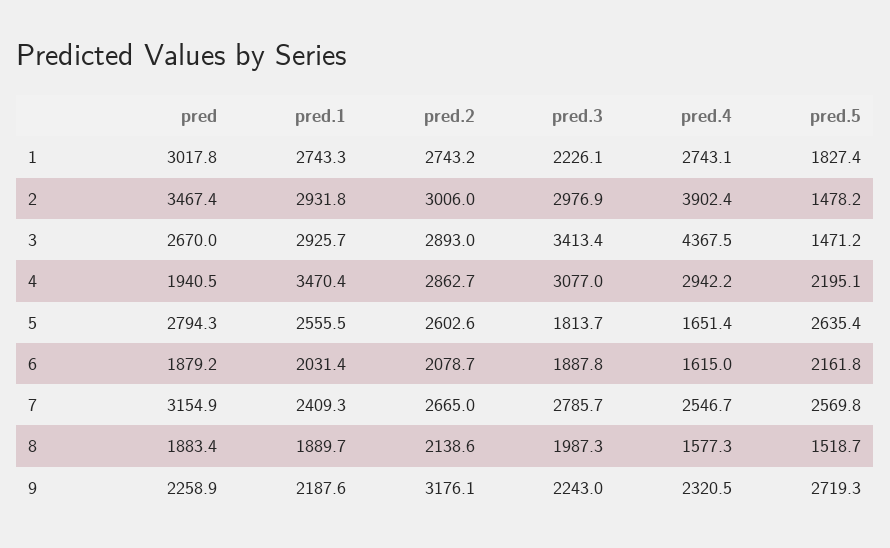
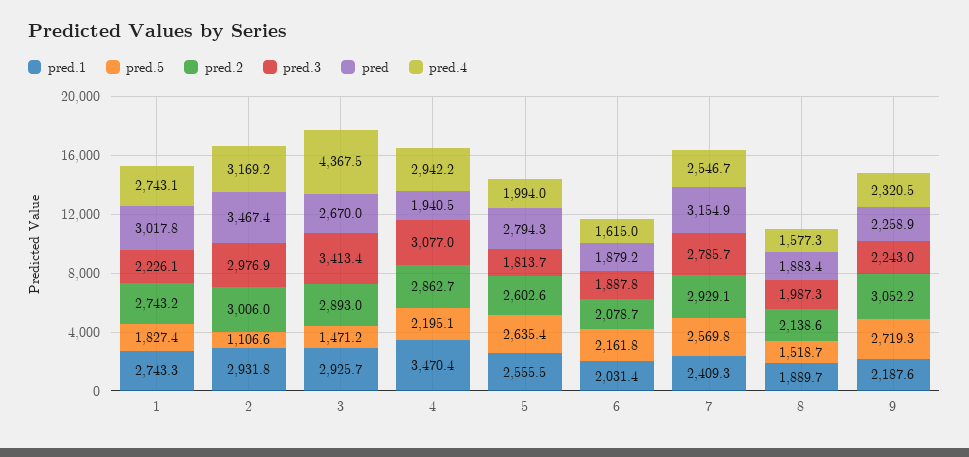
pred.4, 2: 3902.4 -> 3169.2
pred.5, 2: 1478.2 -> 1106.6
pred.4, 5: 1651.4 -> 1994
pred.2, 7: 2665 -> 2929.1
pred.2, 9: 3176.1 -> 3052.2

